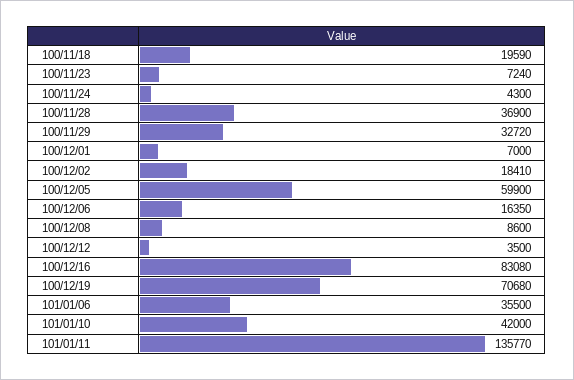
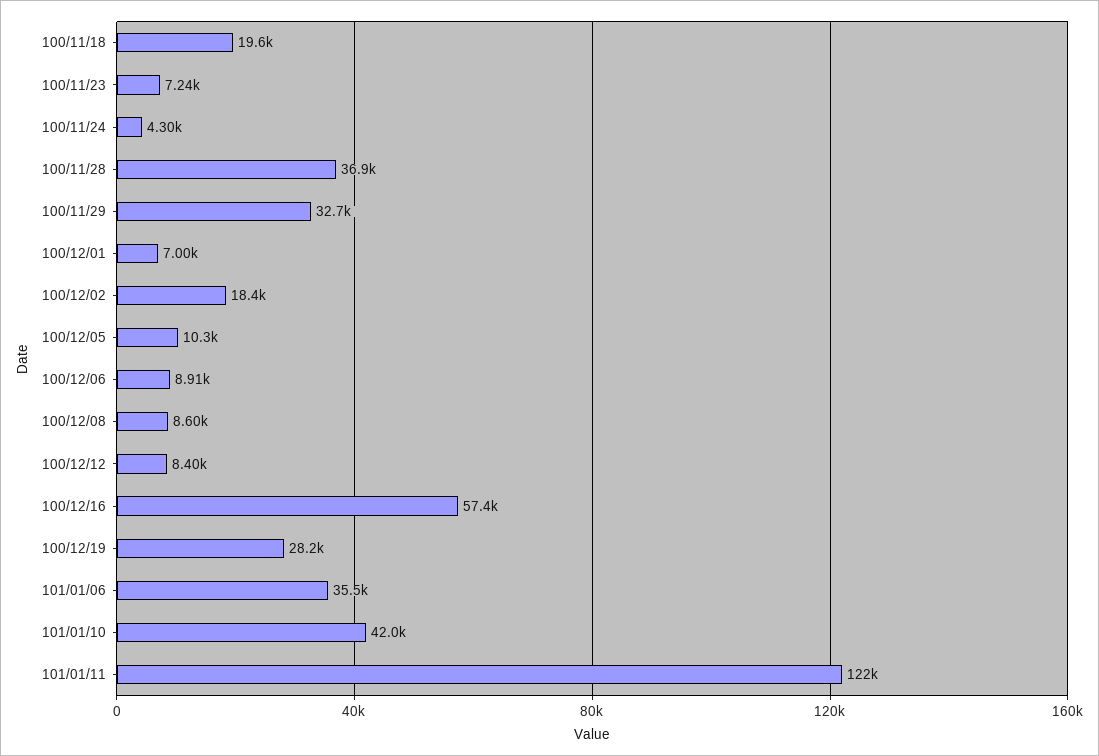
100/12/05: 59900 -> 10300
100/12/06: 16350 -> 8910
100/12/12: 3500 -> 8400
100/12/16: 83080 -> 57400
100/12/19: 70680 -> 28200
101/01/11: 135770 -> 122000

